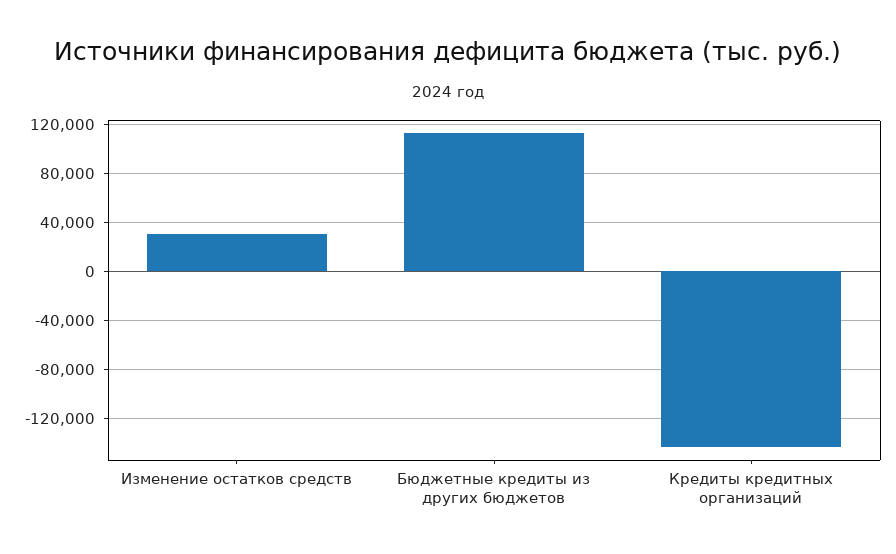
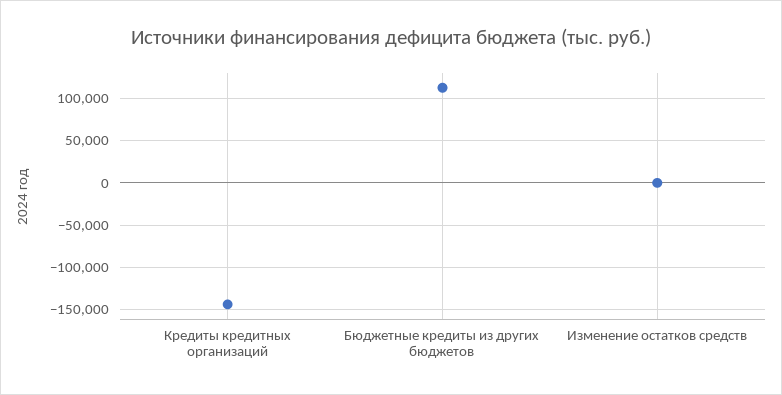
Изменение остатков средств: 30000 -> 0

